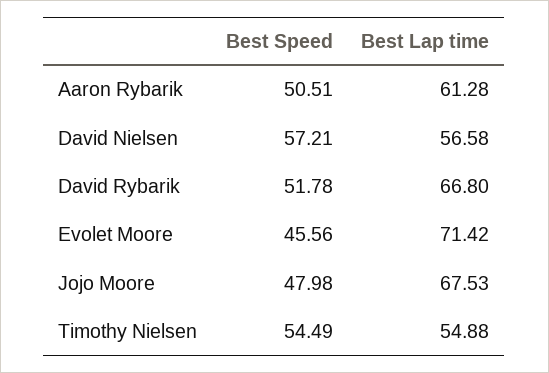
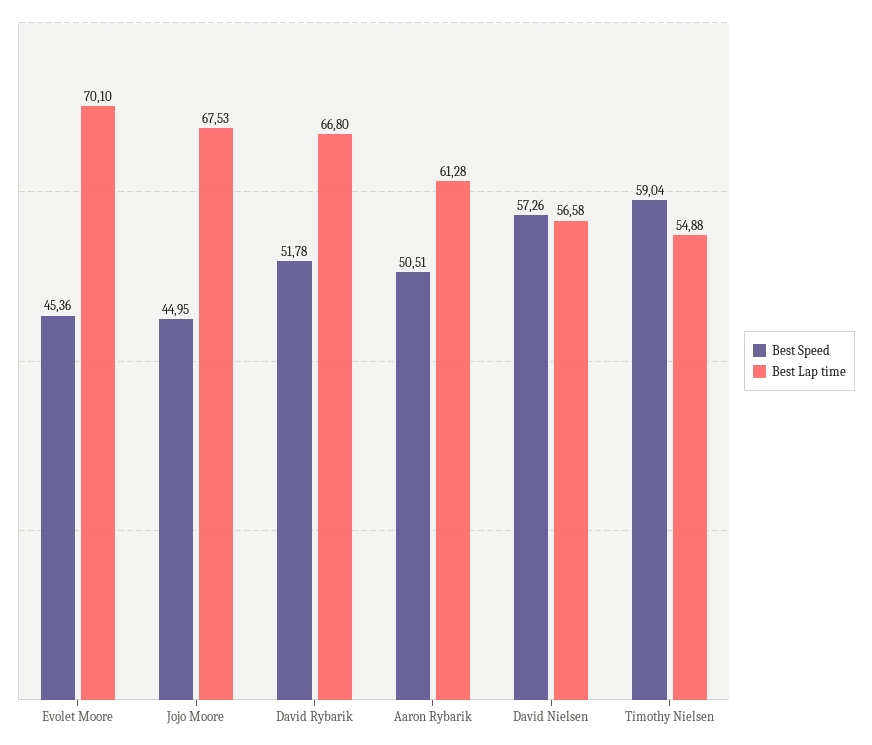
Best Speed, David Nielsen: 57.21 -> 57.26
Best Speed, Evolet Moore: 45.56 -> 45.36
Best Lap time, Evolet Moore: 71.42 -> 70.1
Best Speed, Jojo Moore: 47.98 -> 44.95
Best Speed, Timothy Nielsen: 54.49 -> 59.04

